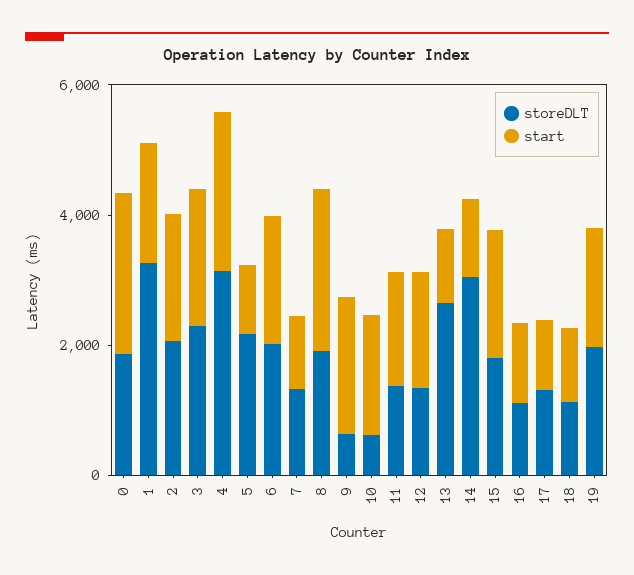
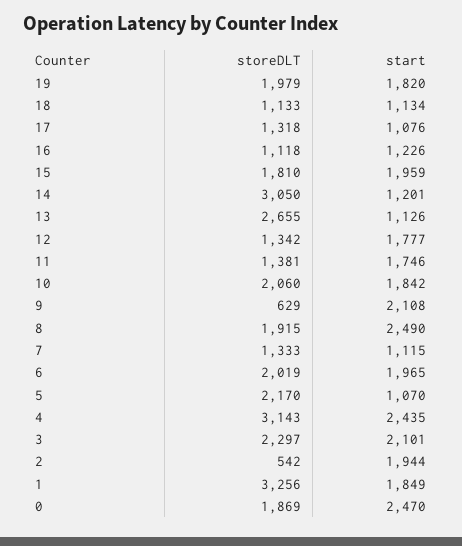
storeDLT, 2: 2000 -> 542
storeDLT, 10: 500 -> 2060

